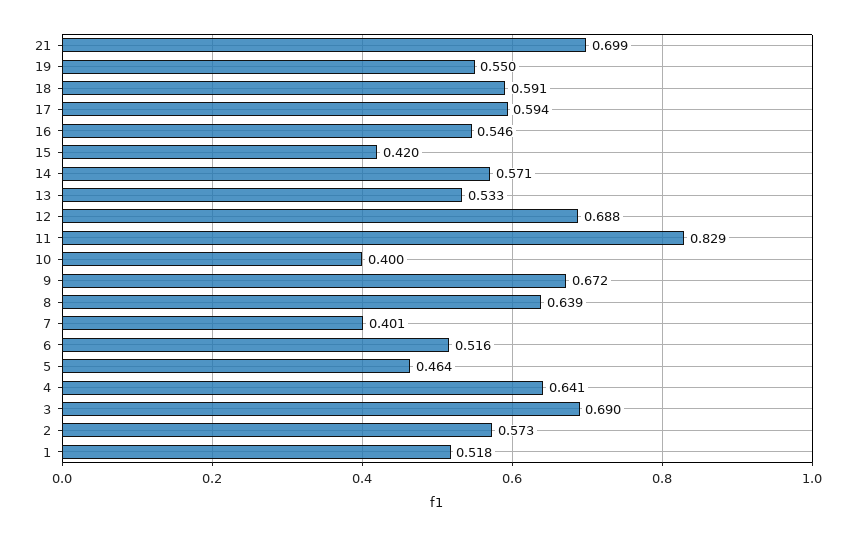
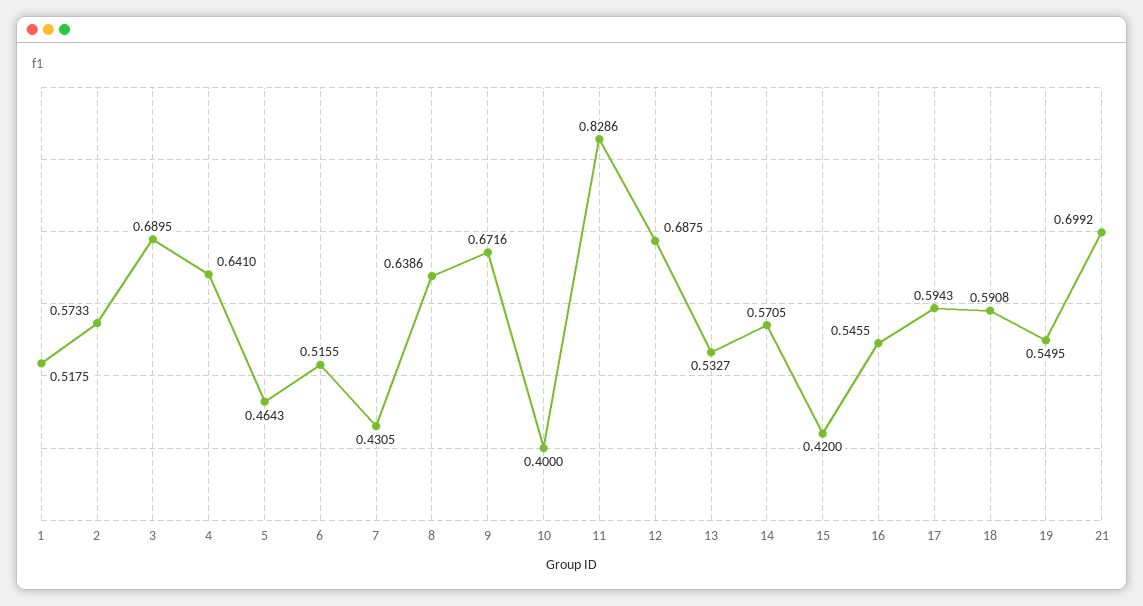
7: 0.401 -> 0.4305

